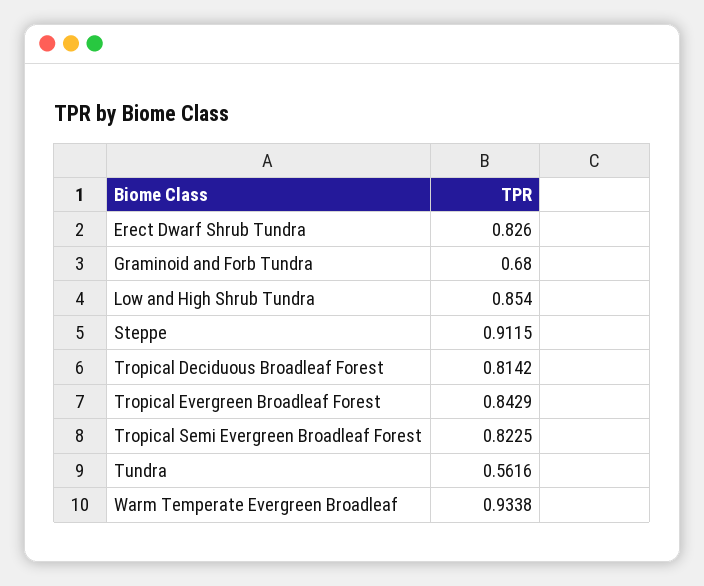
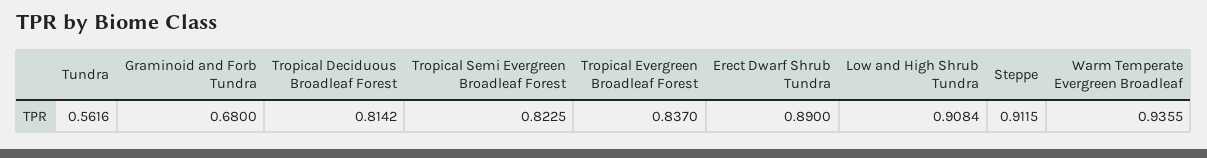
Erect Dwarf Shrub Tundra: 0.826 -> 0.89
Low and High Shrub Tundra: 0.854 -> 0.9084
Tropical Evergreen Broadleaf Forest: 0.8429 -> 0.837
Warm Temperate Evergreen Broadleaf: 0.9338 -> 0.9355

